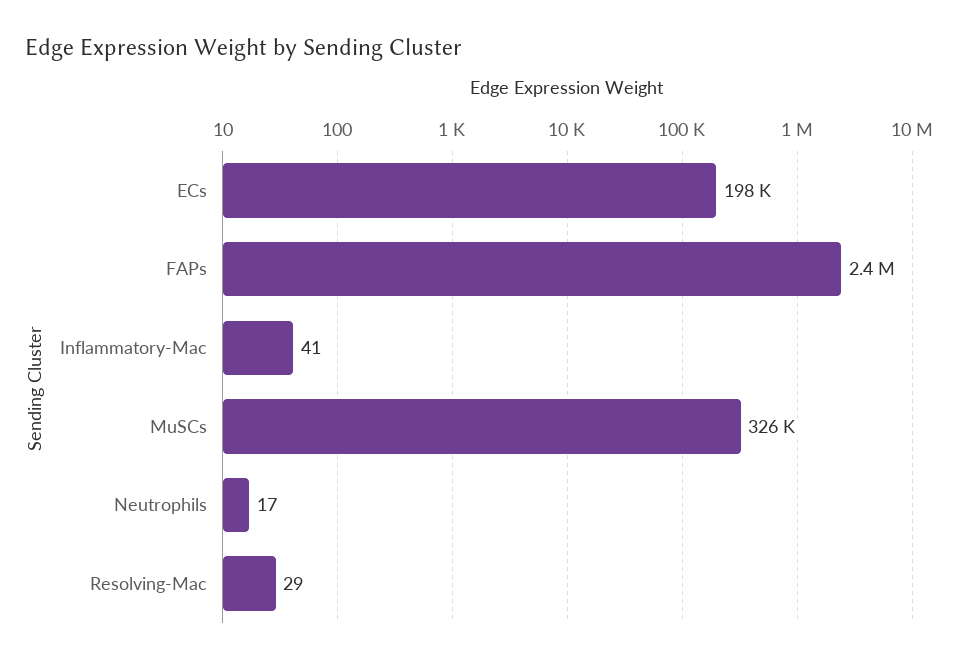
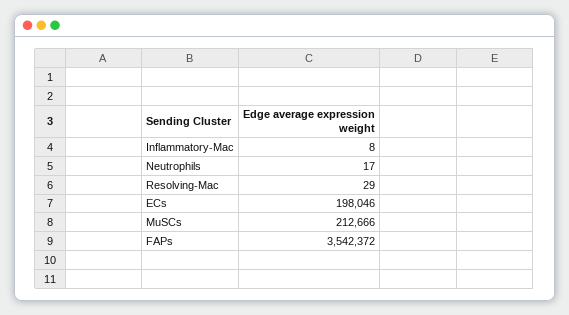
FAPs: 2400000 -> 3542372
Inflammatory-Mac: 41 -> 8
MuSCs: 326000 -> 212666

